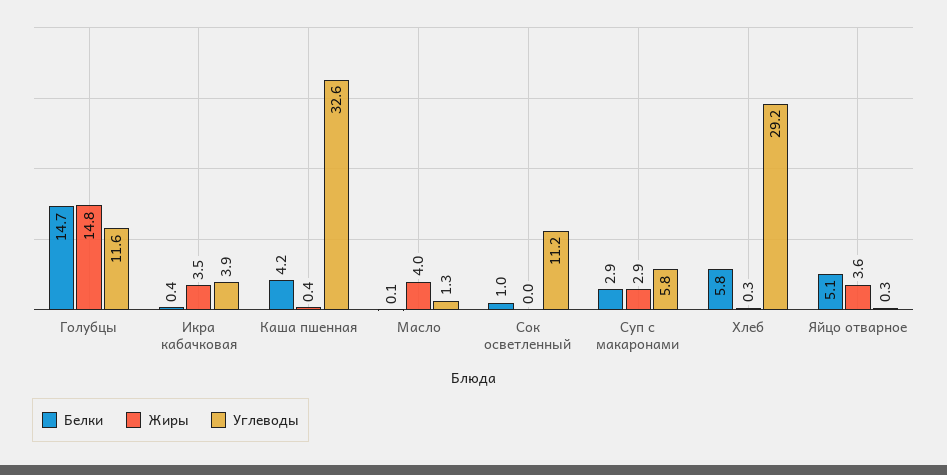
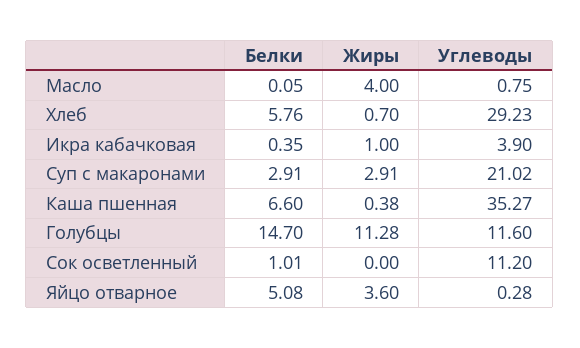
Жиры, Голубцы: 14.8 -> 11.28
Жиры, Икра кабачковая: 3.5 -> 1
Белки, Каша пшенная: 4.2 -> 6.6
Углеводы, Каша пшенная: 32.6 -> 35.27
Углеводы, Масло: 1.3 -> 0.75
Углеводы, Суп с макаронами: 5.8 -> 21.02
Жиры, Хлеб: 0.3 -> 0.7

